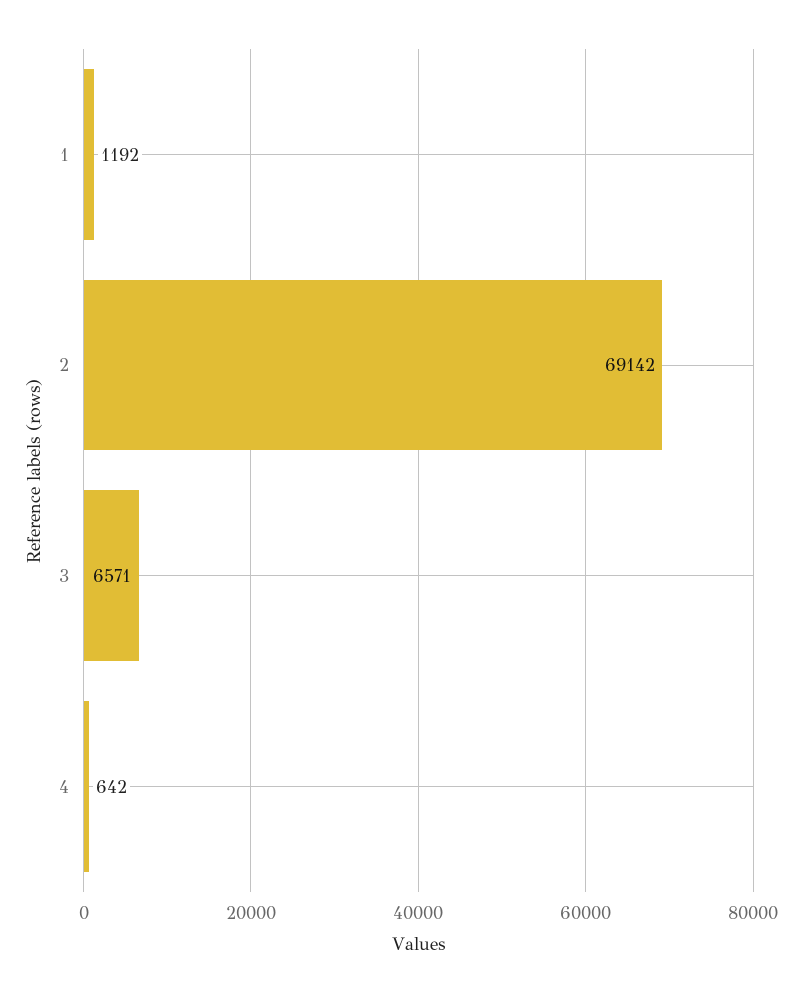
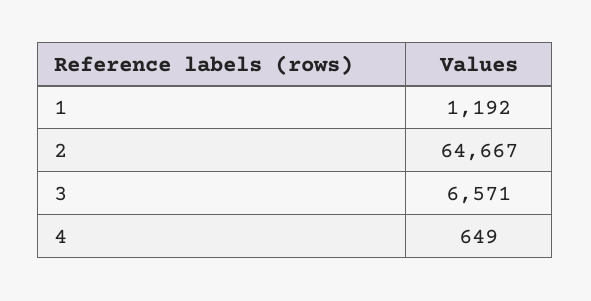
2: 69142 -> 64667
4: 642 -> 649

